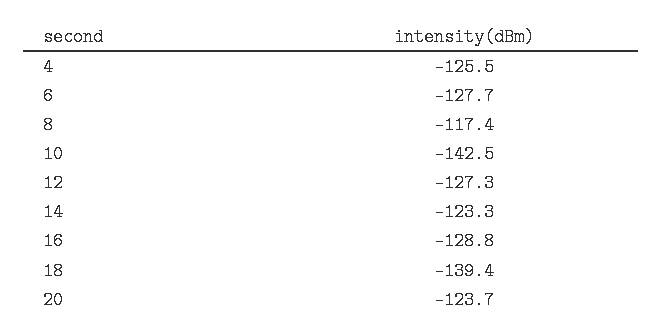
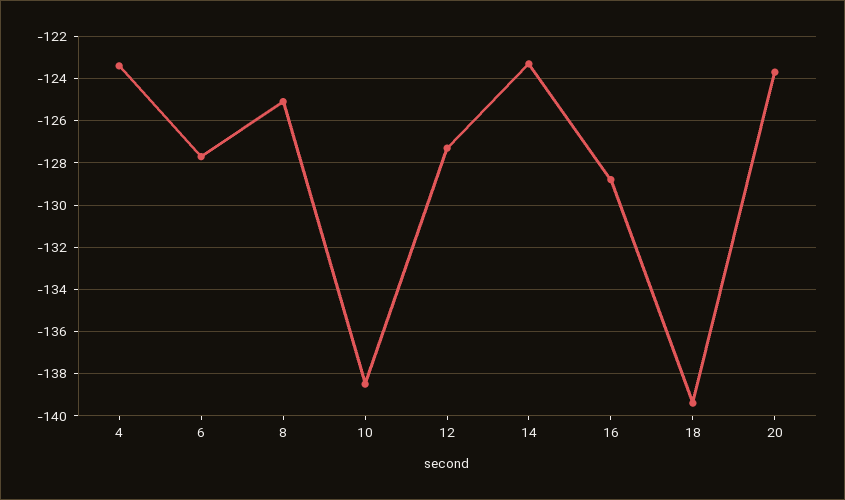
4: -125.5 -> -123.5
8: -117.4 -> -125
10: -142.5 -> -138.5

